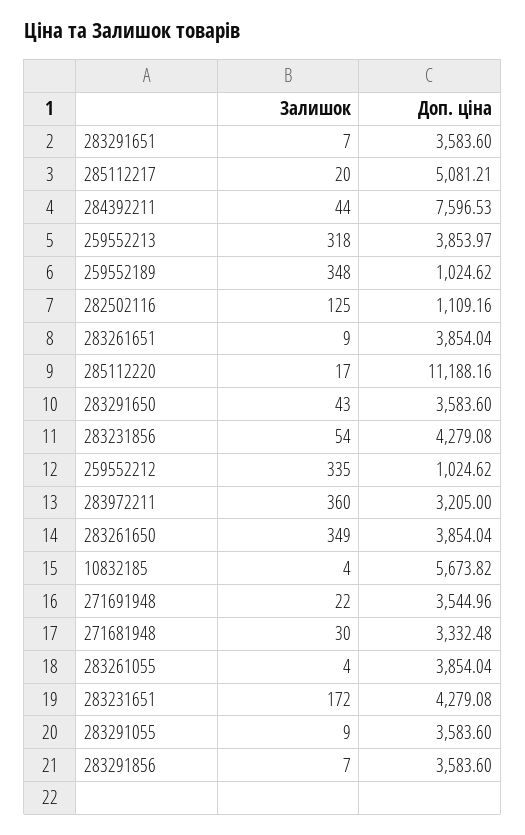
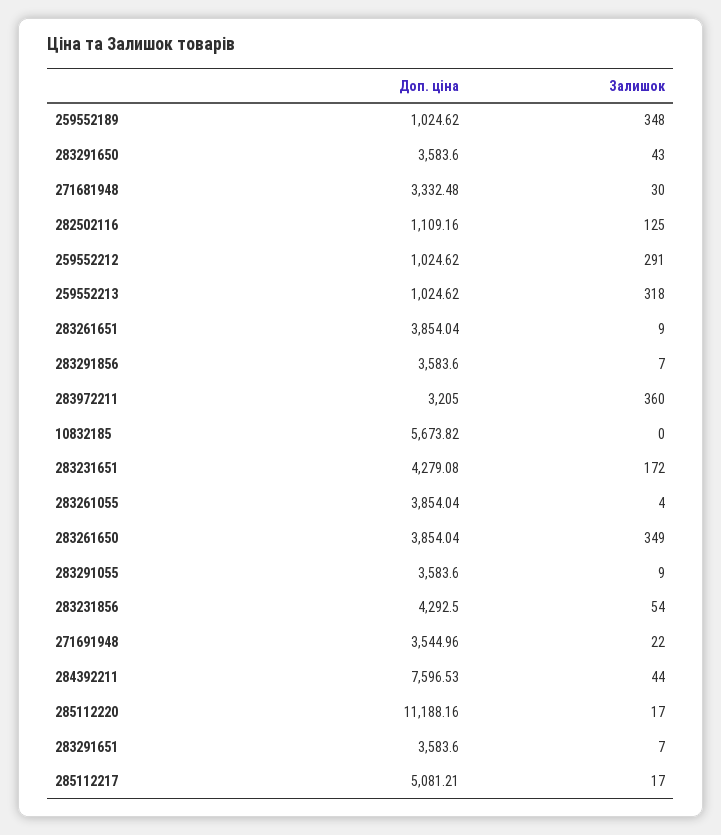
Залишок, 285112217: 20 -> 17
Доп. ціна, 259552213: 3853.97 -> 1024.62
Доп. ціна, 283231856: 4279.08 -> 4292.5
Залишок, 259552212: 335 -> 291
Залишок, 10832185: 4 -> 0

